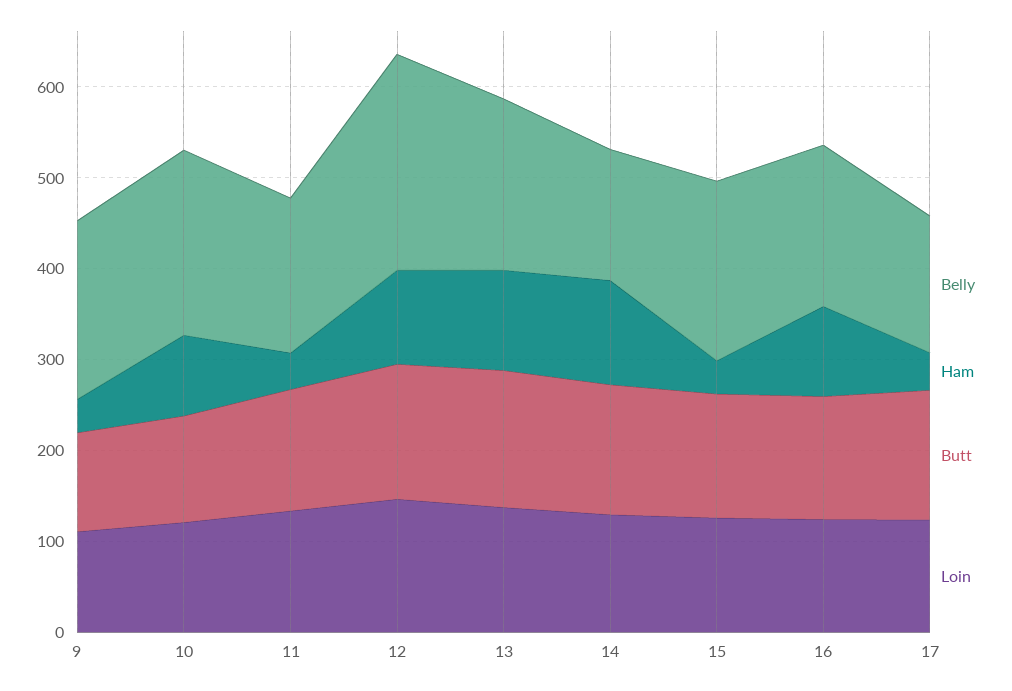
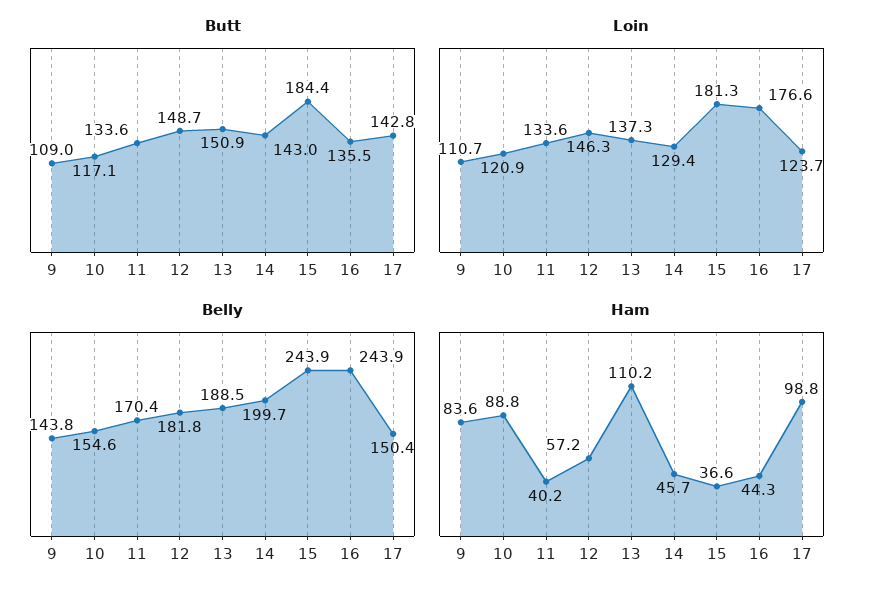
Belly, 9: 200 -> 143.8
Ham, 9: 40 -> 83.6
Belly, 10: 200 -> 154.6
Belly, 12: 240 -> 181.8
Ham, 12: 100 -> 57.2
Belly, 14: 140 -> 199.7
Ham, 14: 120 -> 45.7
Belly, 15: 200 -> 243.9
Butt, 15: 140 -> 184.4
Loin, 15: 120 -> 181.3
Belly, 16: 180 -> 243.9
Ham, 16: 100 -> 44.3
Loin, 16: 120 -> 176.6
Ham, 17: 40 -> 98.8

